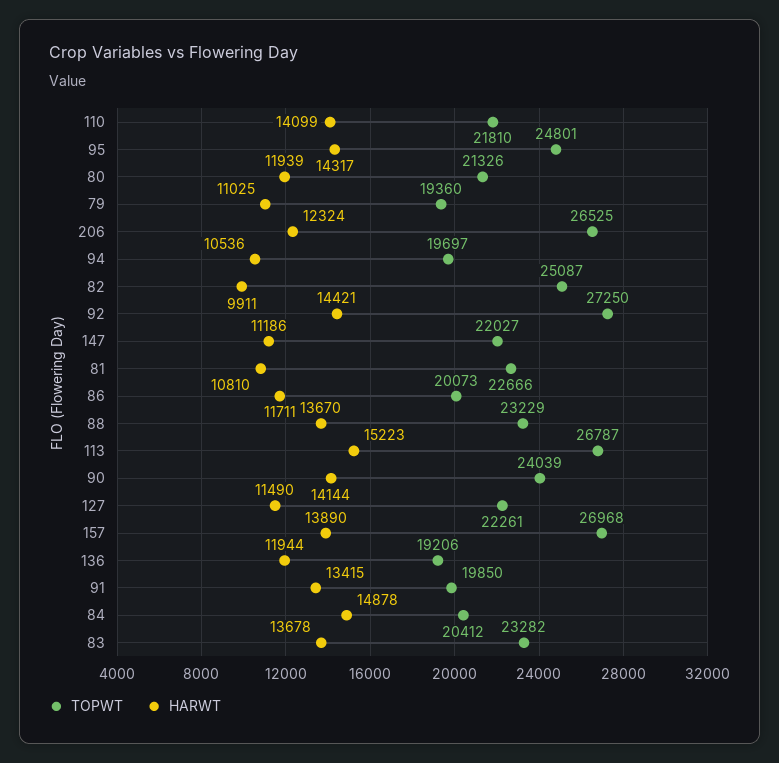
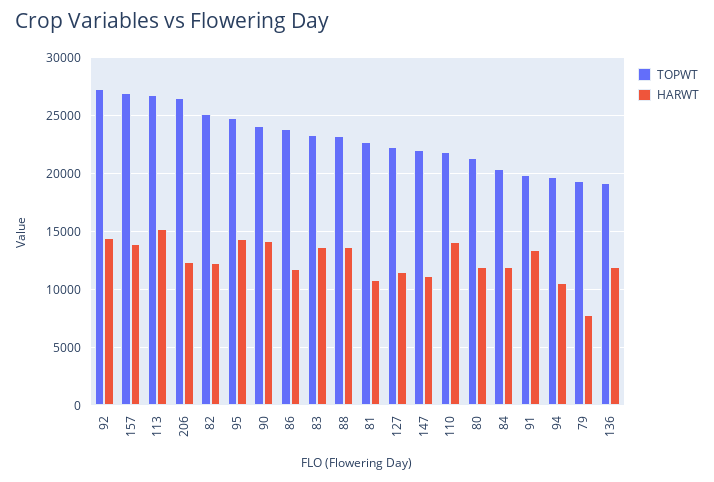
HARWT, 79: 11025 -> 8000
HARWT, 82: 9911 -> 12000
TOPWT, 86: 20073 -> 24000
HARWT, 84: 14878 -> 12000

